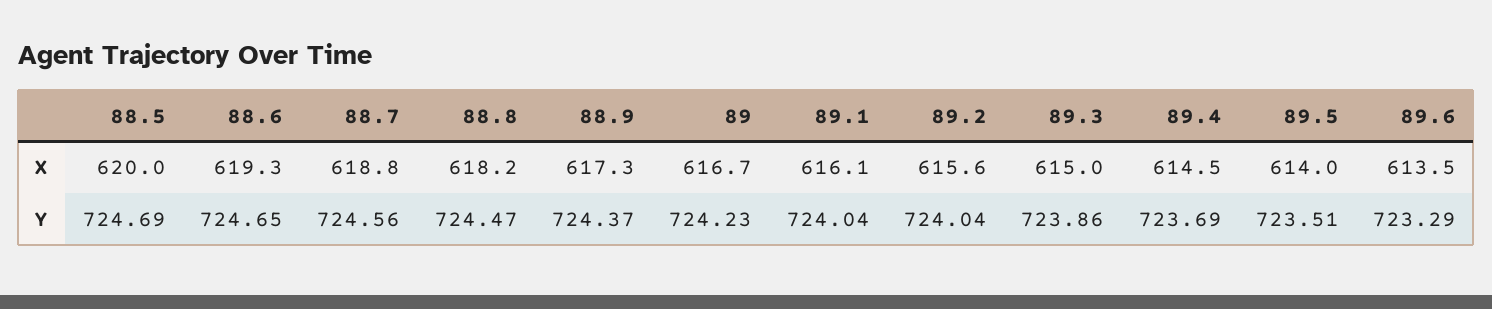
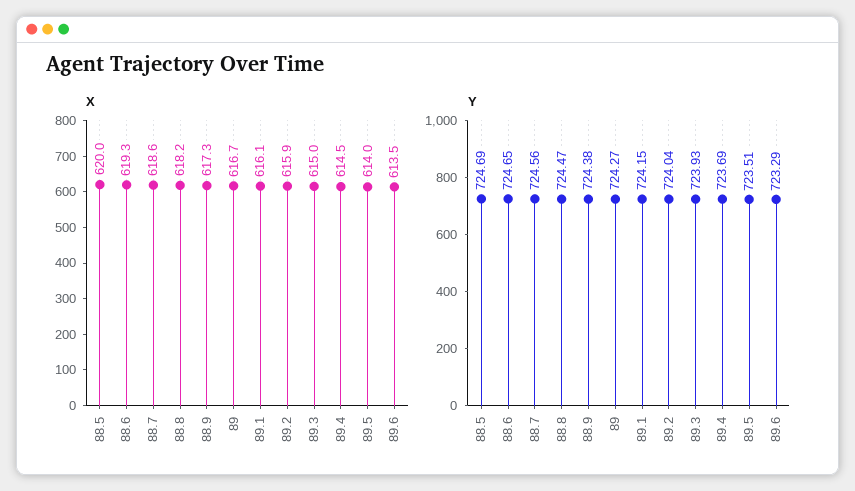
X, 88.7: 618.8 -> 618.6
X, 89.2: 615.6 -> 615.9
Y, 88.9: 724.37 -> 724.38
Y, 89: 724.23 -> 724.27
Y, 89.1: 724.04 -> 724.15
Y, 89.3: 723.86 -> 723.93

